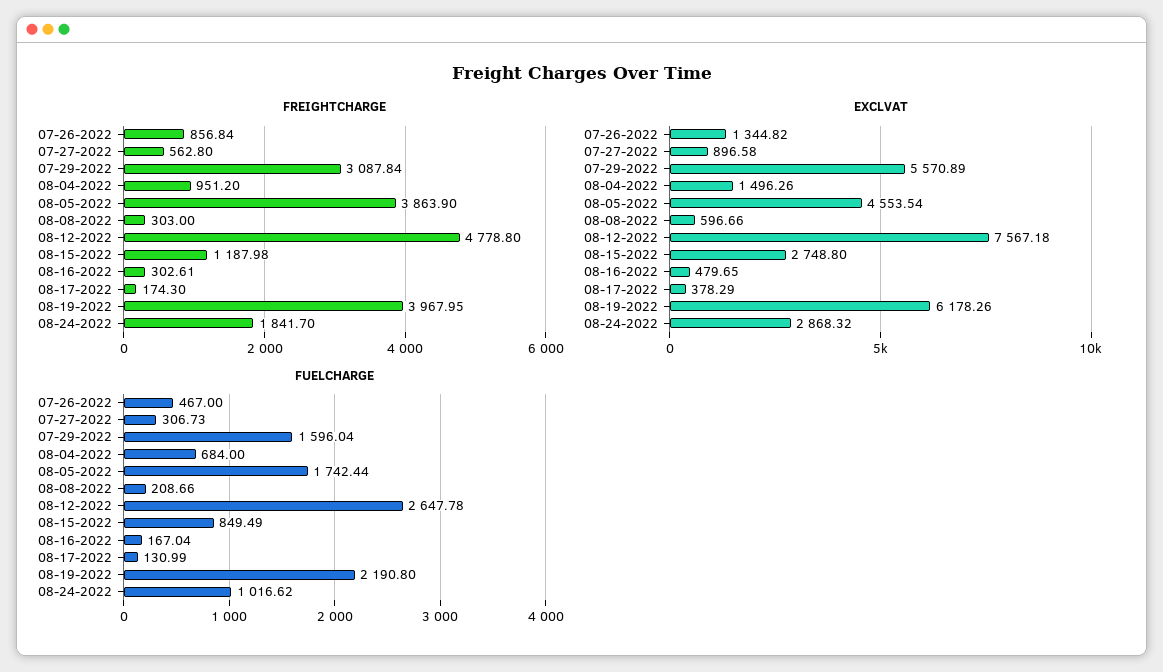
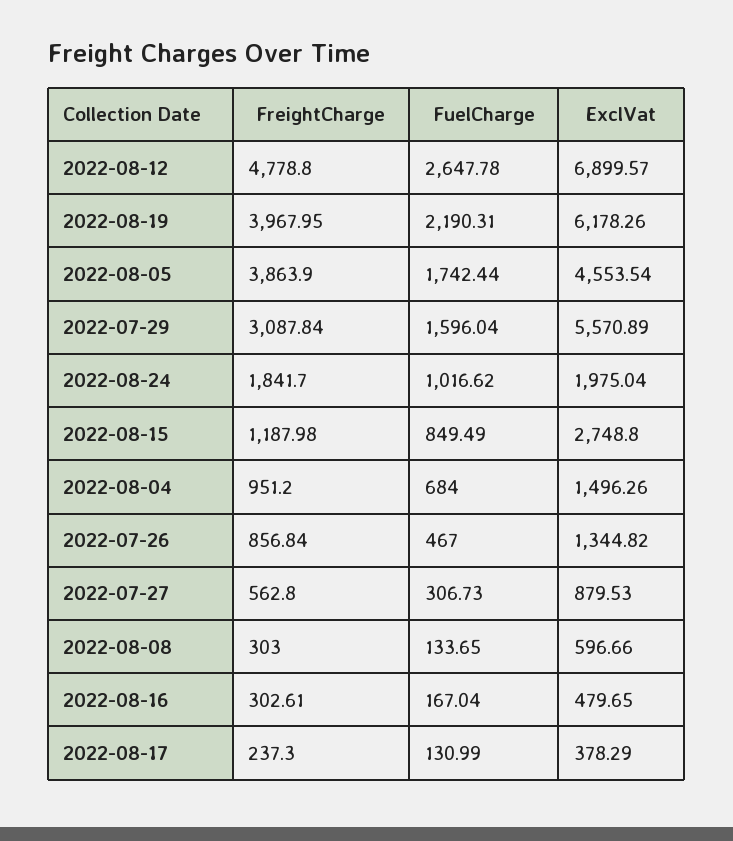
FREIGHTCHARGE, 08-17-2022: 174.3 -> 237.3
EXCLVAT, 07-27-2022: 896.58 -> 879.53
EXCLVAT, 08-12-2022: 7567.18 -> 6899.57
EXCLVAT, 08-24-2022: 2868.32 -> 1975.04
FUELCHARGE, 08-08-2022: 208.66 -> 133.65
FUELCHARGE, 08-19-2022: 2190.8 -> 2190.31

